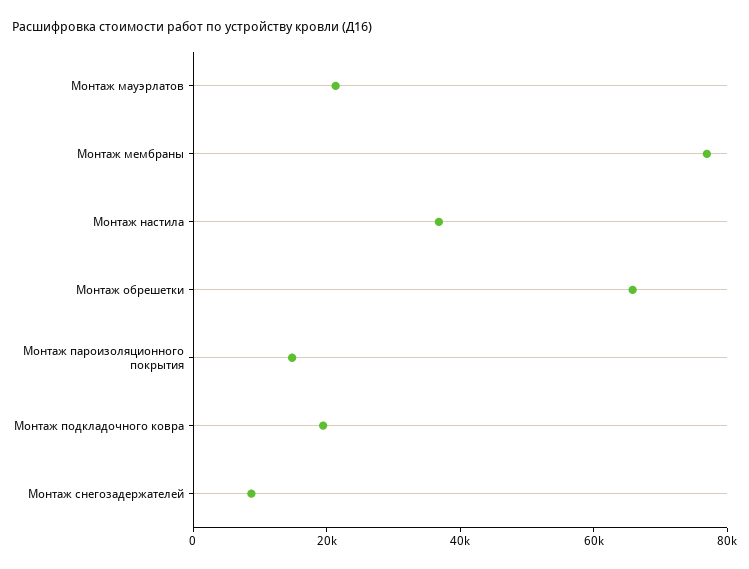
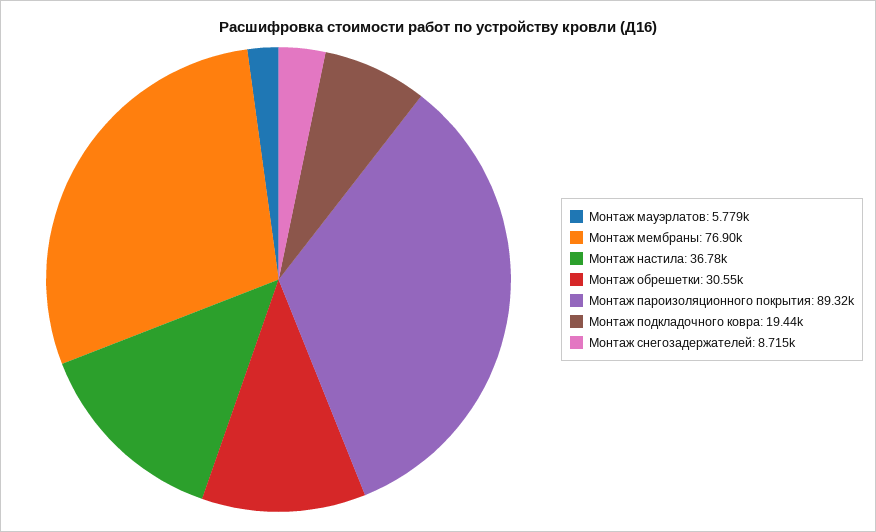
Монтаж мауэрлатов: 20000 -> 5779
Монтаж обрешетки: 65000 -> 30550
Монтаж пароизоляционного покрытия: 15000 -> 89320

